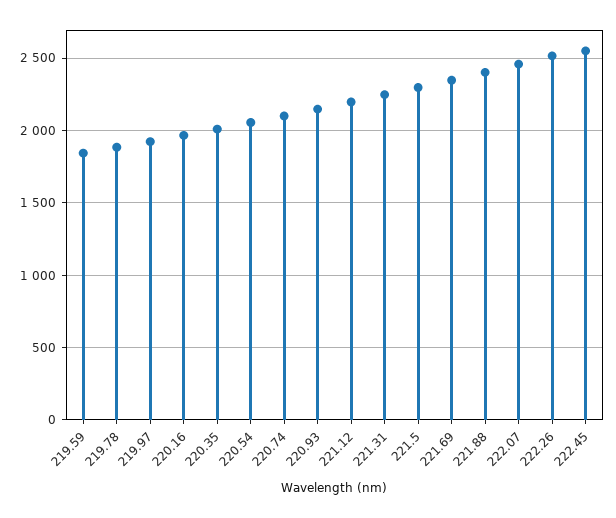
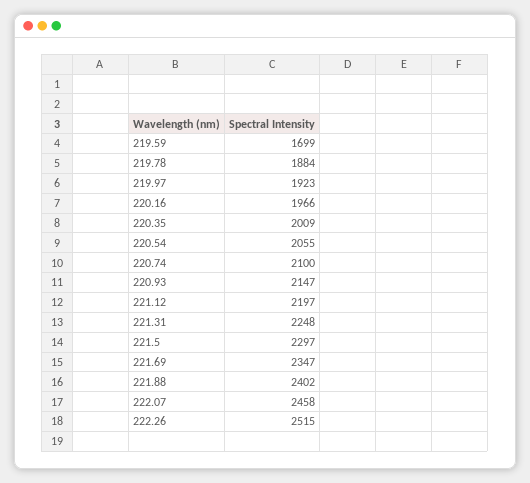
219.59: 1850 -> 1699
222.45: 2550 -> none

